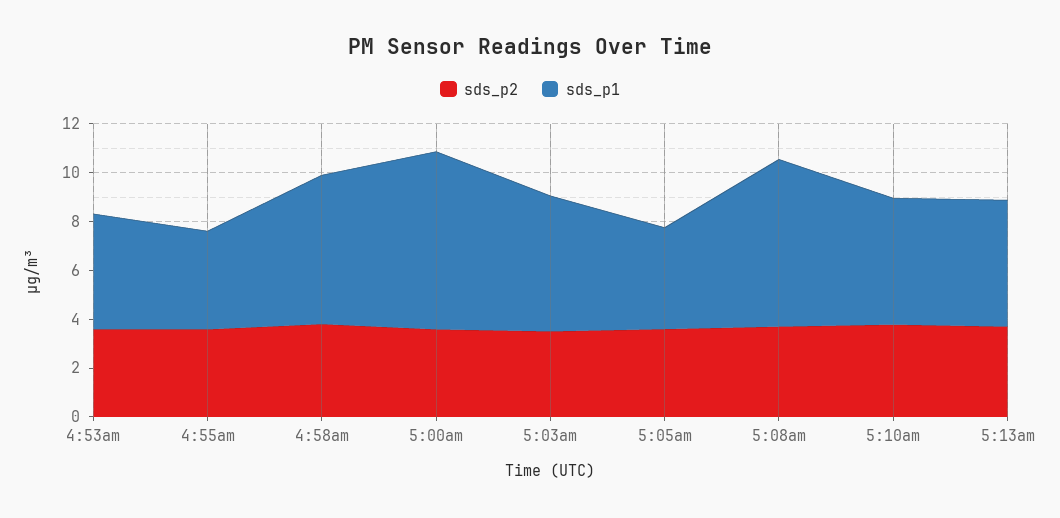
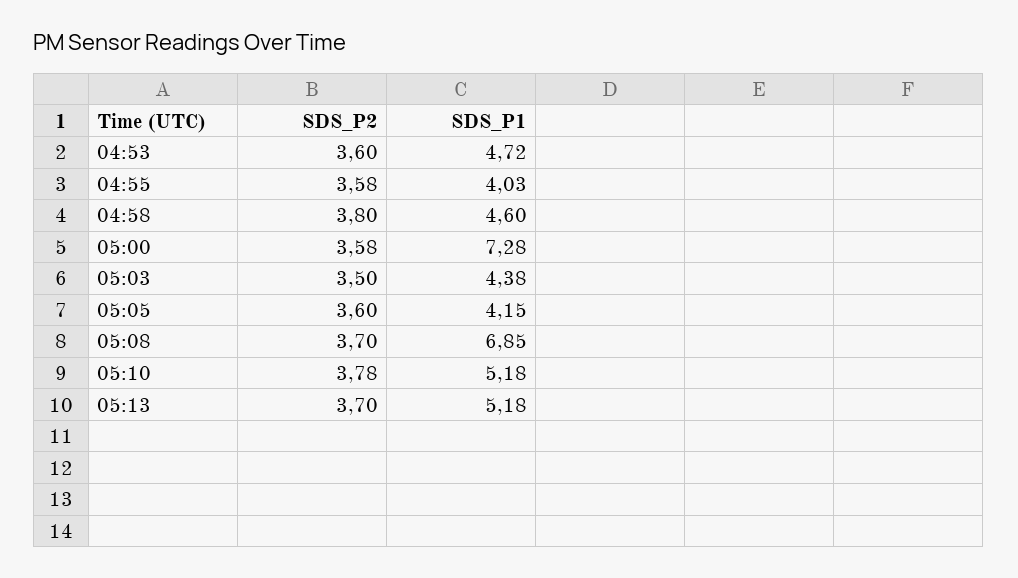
sds_p1, 4:58am: 6 -> 4.6
sds_p1, 5:03am: 5.5 -> 4.38

